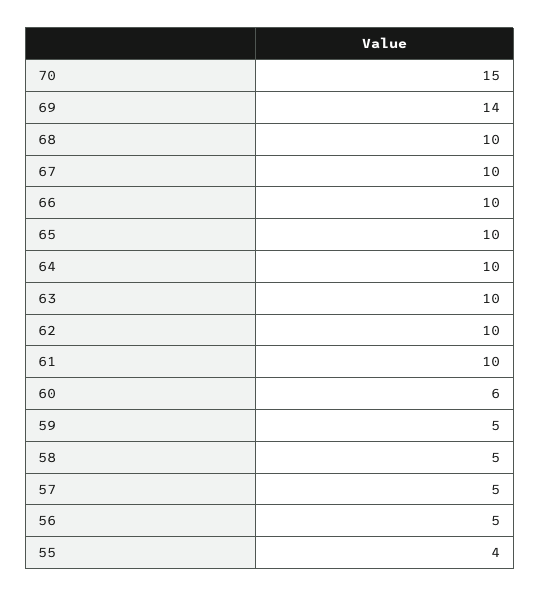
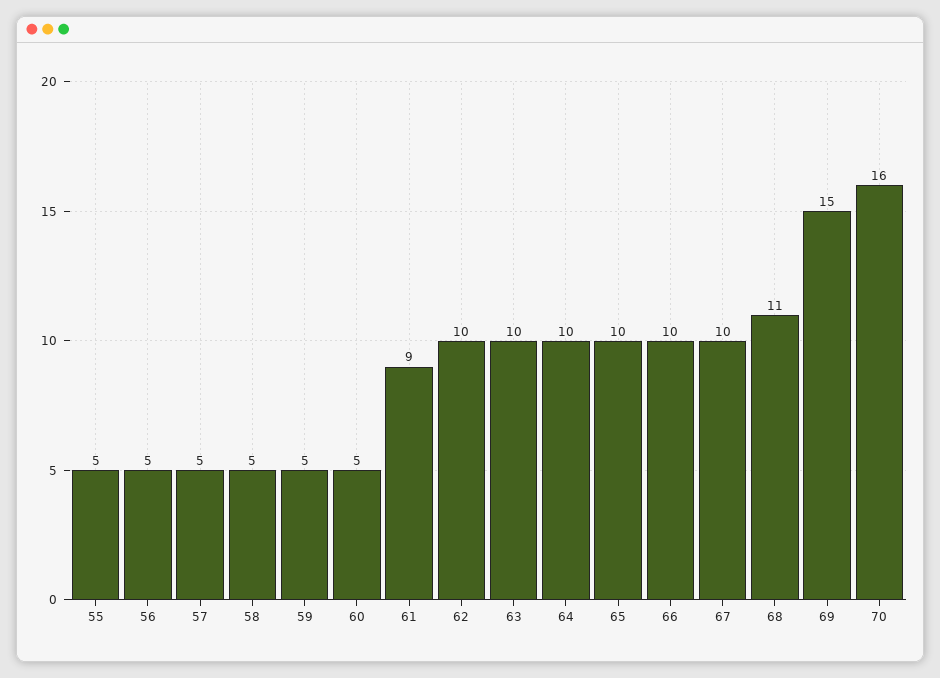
70: 15 -> 16
69: 14 -> 15
68: 10 -> 11
61: 10 -> 9
60: 6 -> 5
55: 4 -> 5

